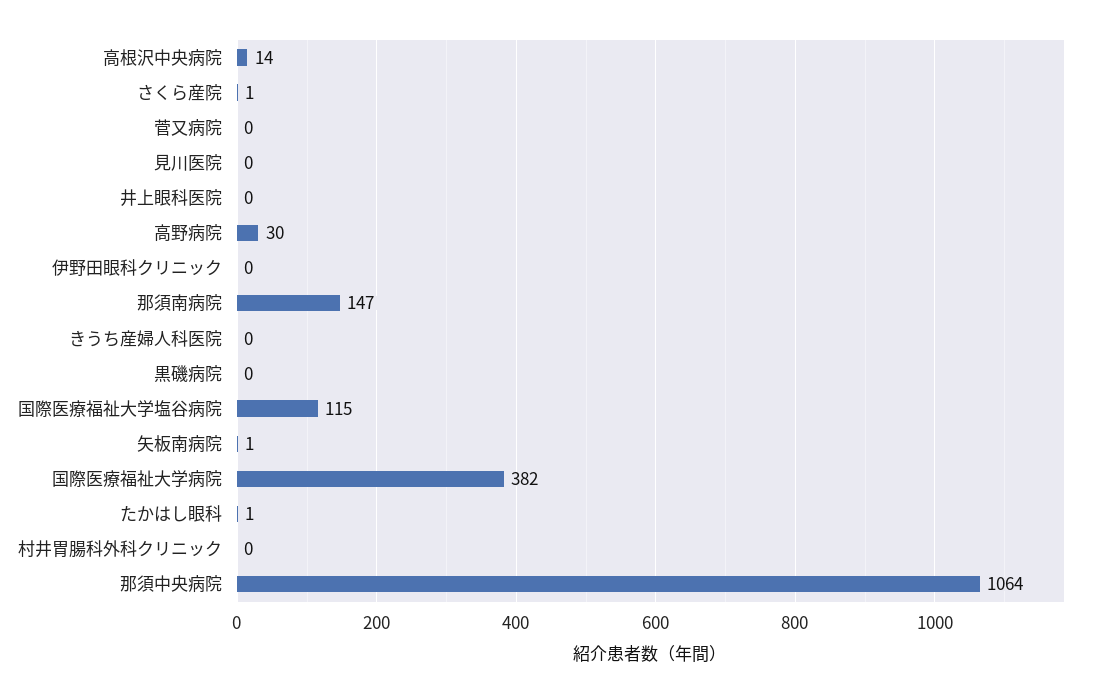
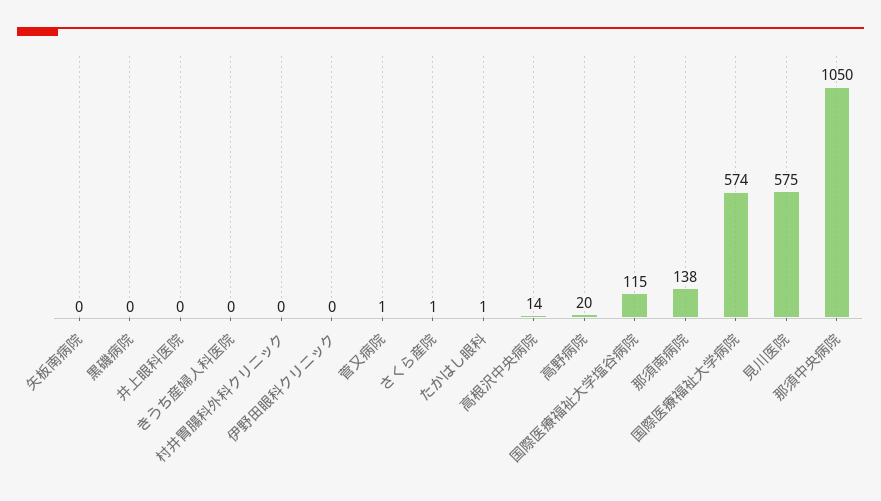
菅又病院: 0 -> 1
見川医院: 0 -> 575
高野病院: 30 -> 20
那須南病院: 147 -> 138
矢板南病院: 1 -> 0
国際医療福祉大学病院: 382 -> 574
那須中央病院: 1064 -> 1050

